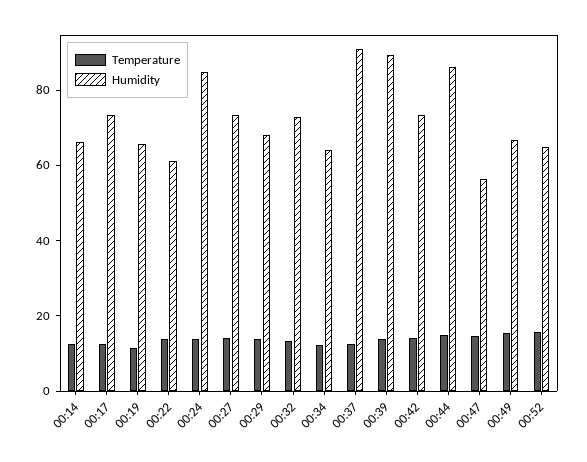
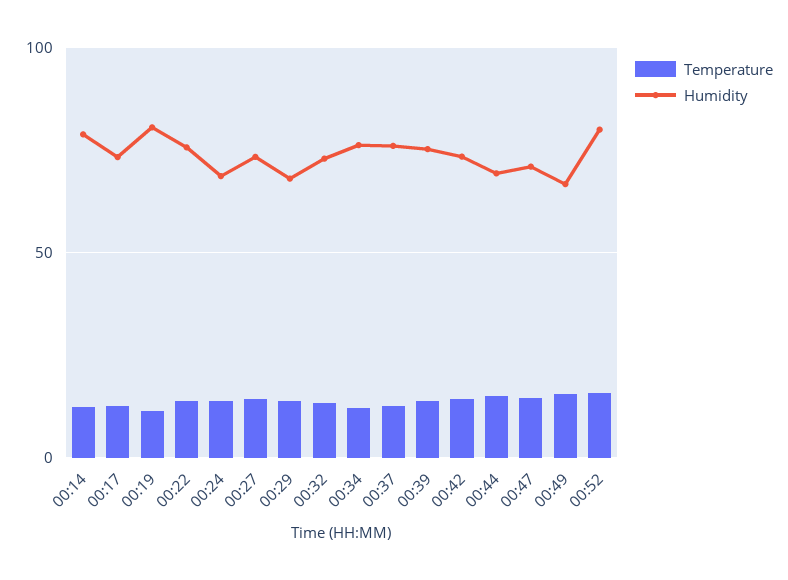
Humidity, 00:14: 65 -> 80
Humidity, 00:19: 65 -> 80
Humidity, 00:22: 60 -> 75
Humidity, 00:24: 85 -> 70
Humidity, 00:34: 65 -> 75
Humidity, 00:37: 90 -> 75
Humidity, 00:39: 90 -> 75
Humidity, 00:44: 85 -> 70
Humidity, 00:47: 55 -> 70
Humidity, 00:52: 65 -> 80

